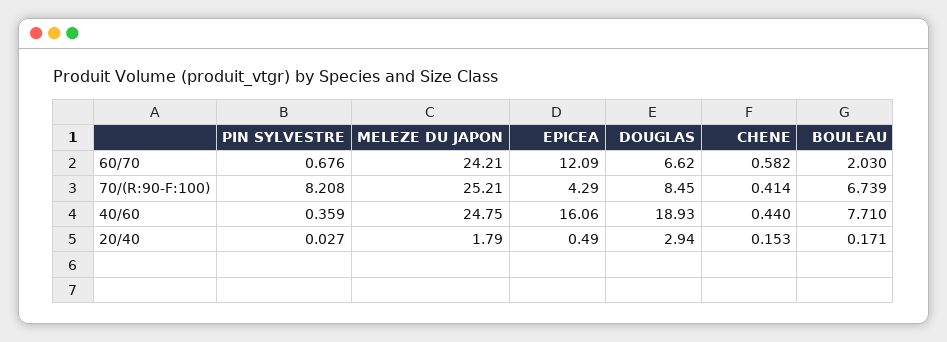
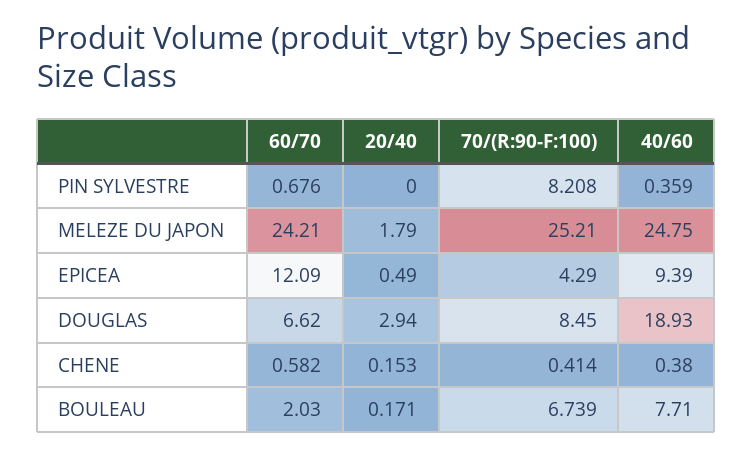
EPICEA, 40/60: 16.06 -> 9.39
CHENE, 40/60: 0.44 -> 0.38
PIN SYLVESTRE, 20/40: 0.027 -> 0

